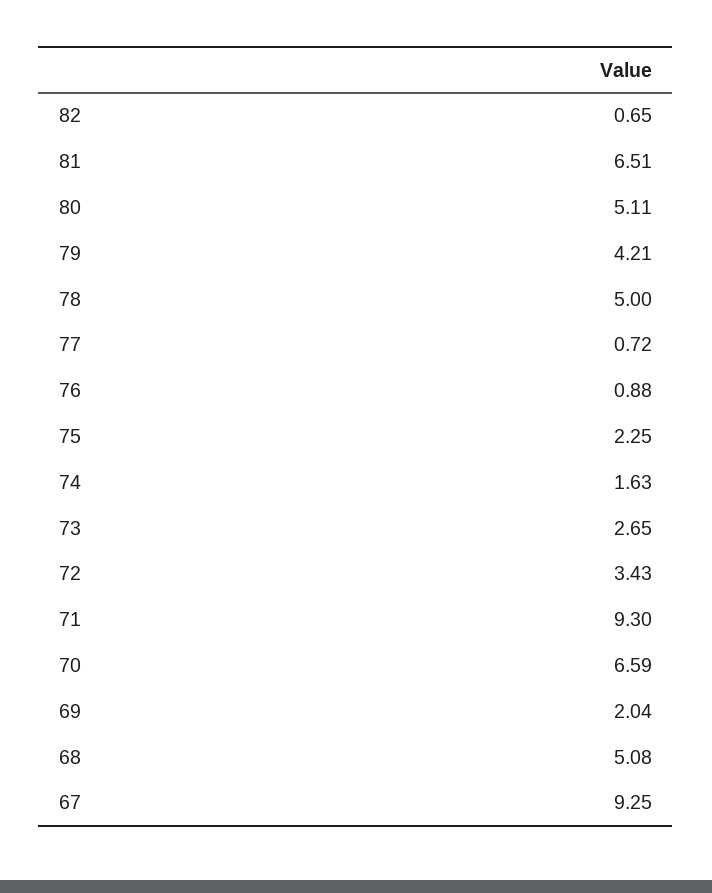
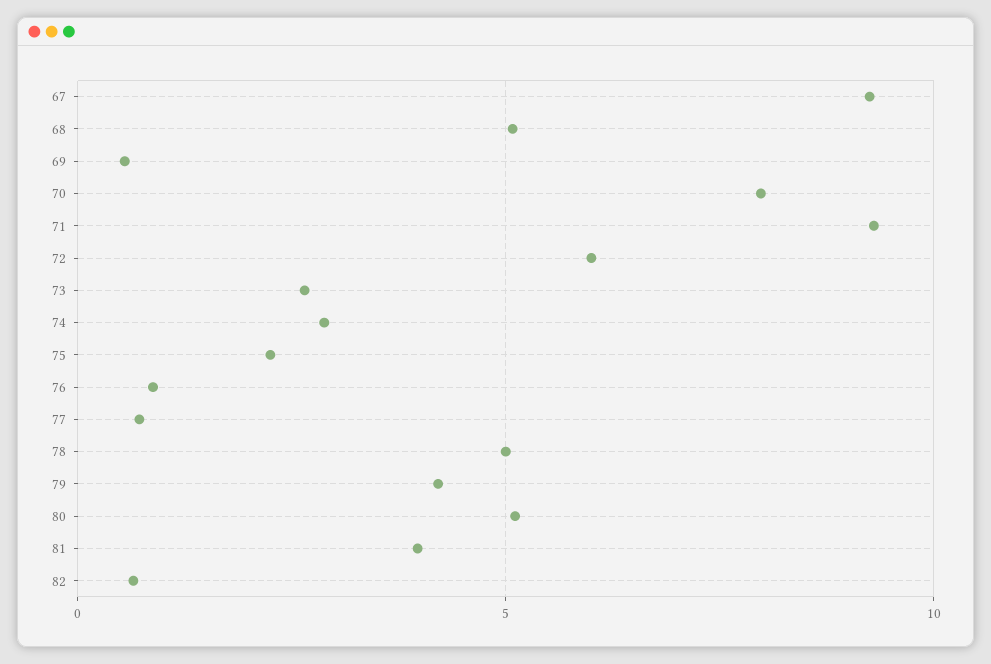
81: 6.51 -> 4
74: 1.63 -> 3
72: 3.43 -> 6
70: 6.59 -> 8
69: 2.04 -> 0.5

